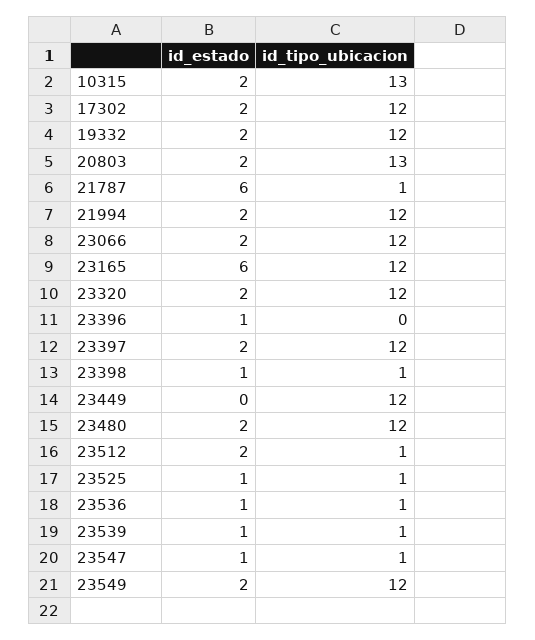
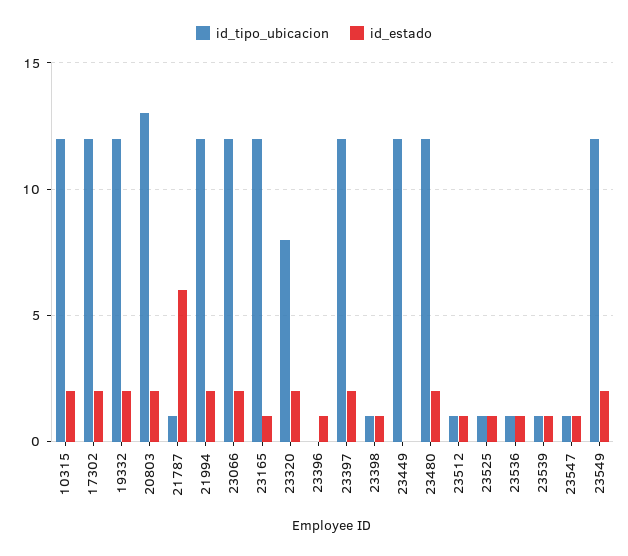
id_tipo_ubicacion, 10315: 13 -> 12
id_estado, 23165: 6 -> 1
id_tipo_ubicacion, 23320: 12 -> 8
id_estado, 23512: 2 -> 1

